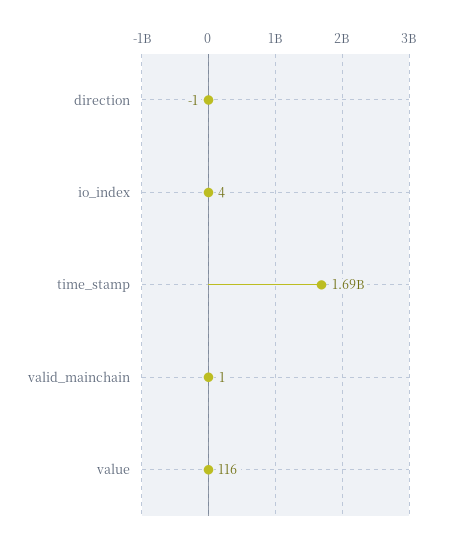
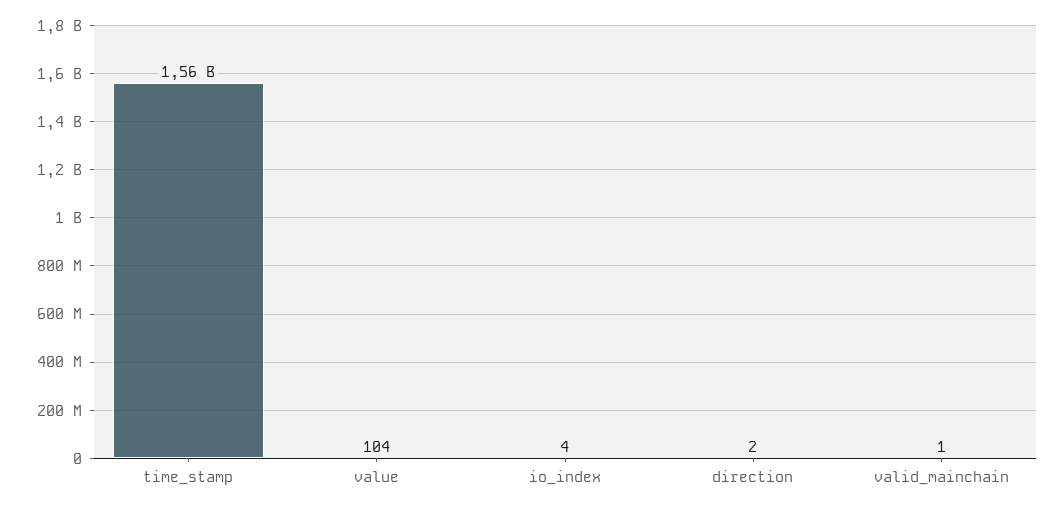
direction: -1 -> 2
time_stamp: 1690000000 -> 1560000000
value: 116 -> 104

